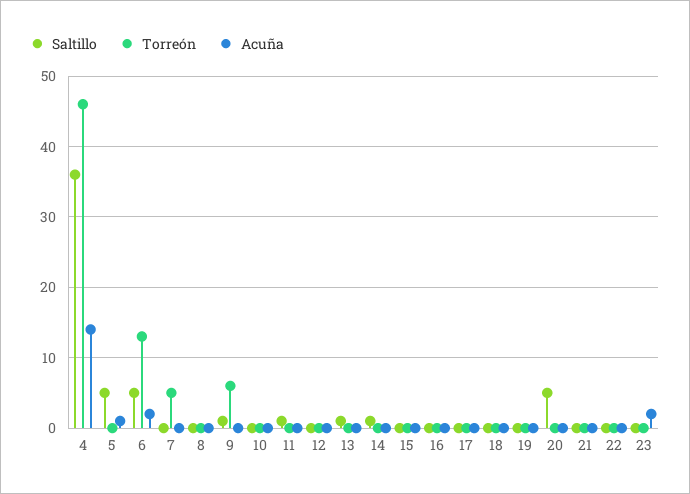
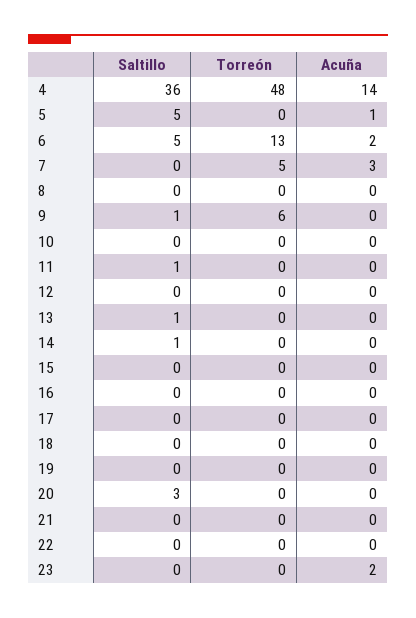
Torreón, 4: 46 -> 48
Acuña, 7: 0 -> 3
Saltillo, 20: 5 -> 3

